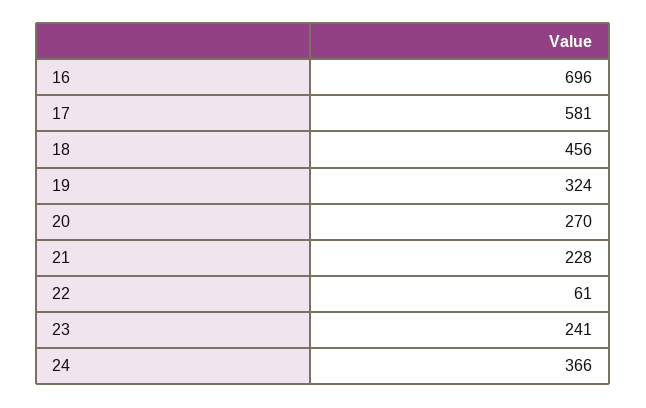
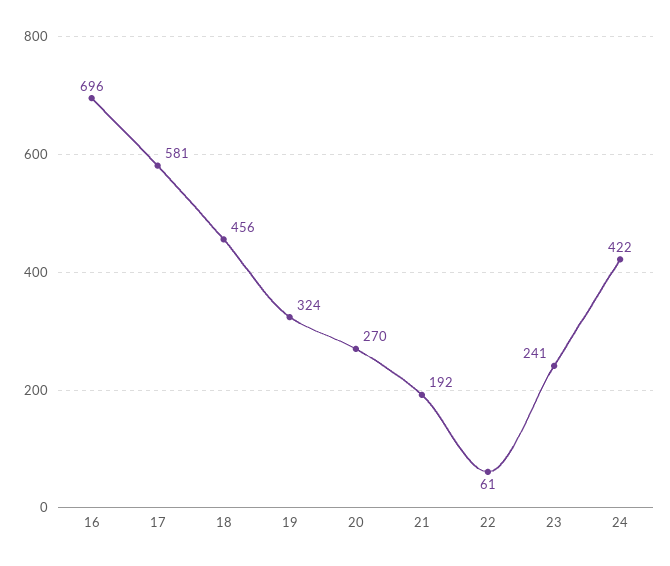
21: 228 -> 192
24: 366 -> 422

